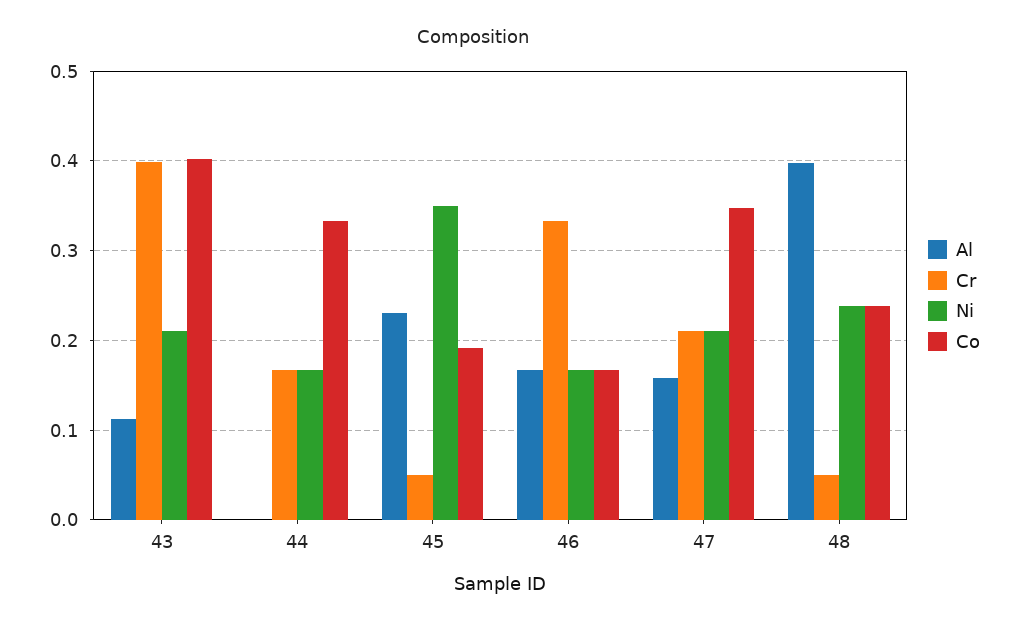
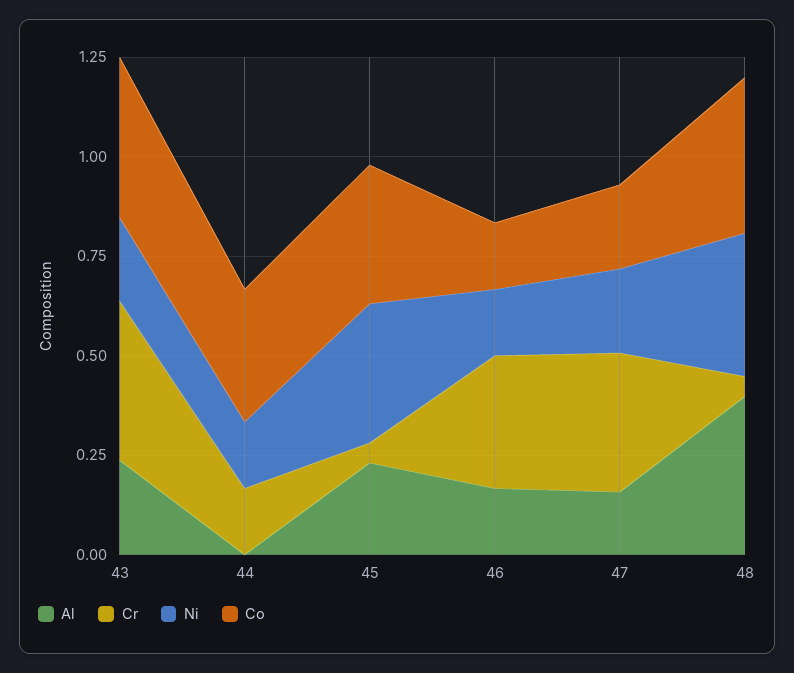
Al, 43: 0.11 -> 0.25
Co, 45: 0.19 -> 0.35
Cr, 47: 0.21 -> 0.35
Co, 47: 0.35 -> 0.2
Ni, 48: 0.24 -> 0.35
Co, 48: 0.24 -> 0.4

